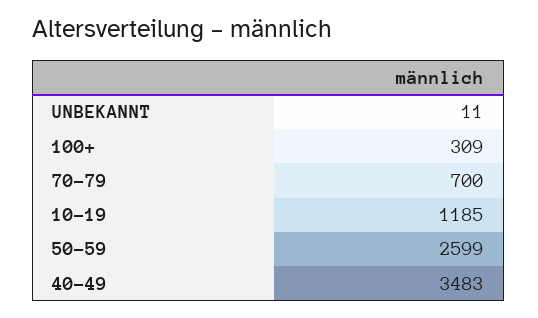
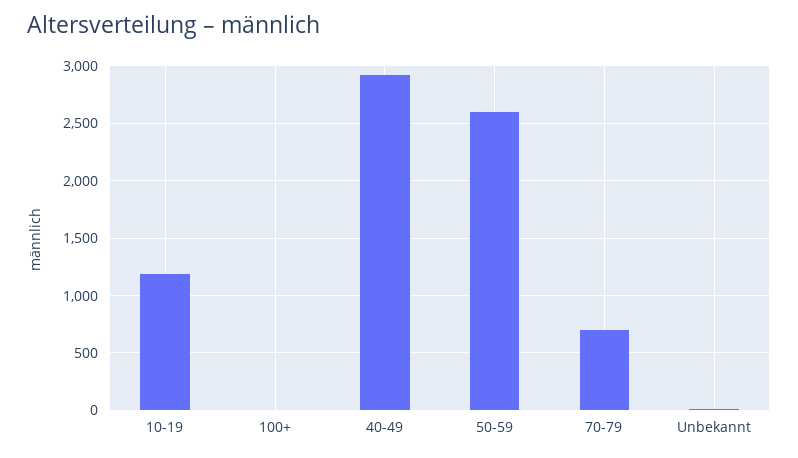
100+: 309 -> 0
40-49: 3483 -> 2900

